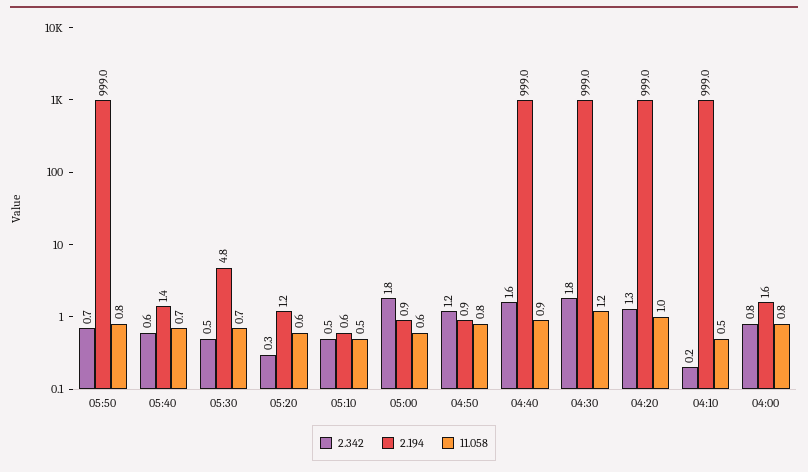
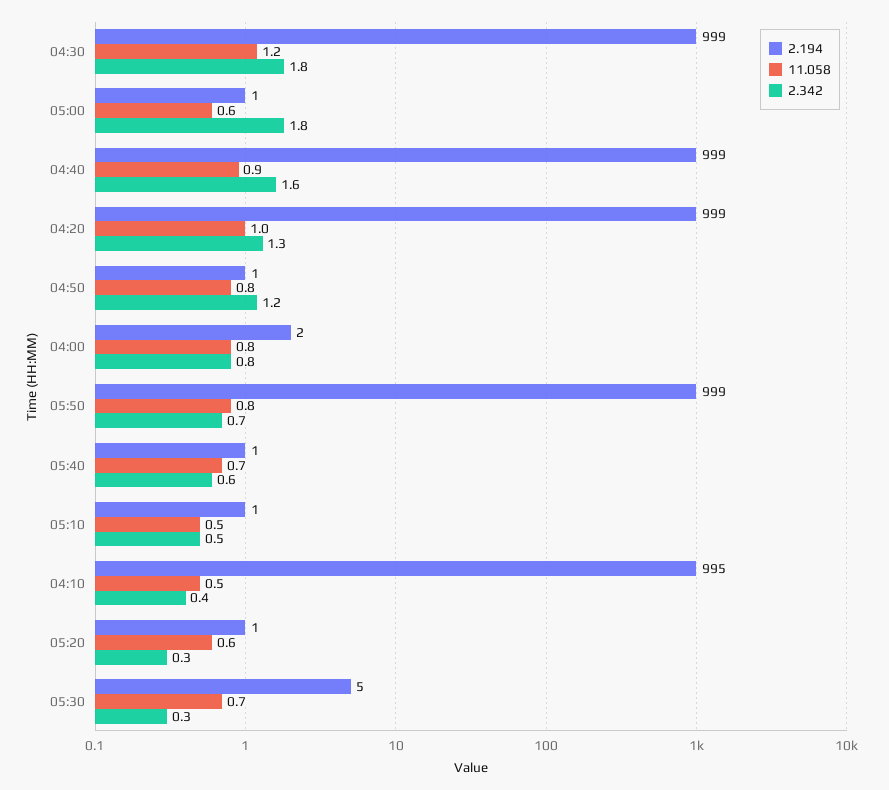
2.342, 05:30: 0.5 -> 0.3
2.342, 04:10: 0.2 -> 0.4
2.194, 04:10: 999 -> 995

